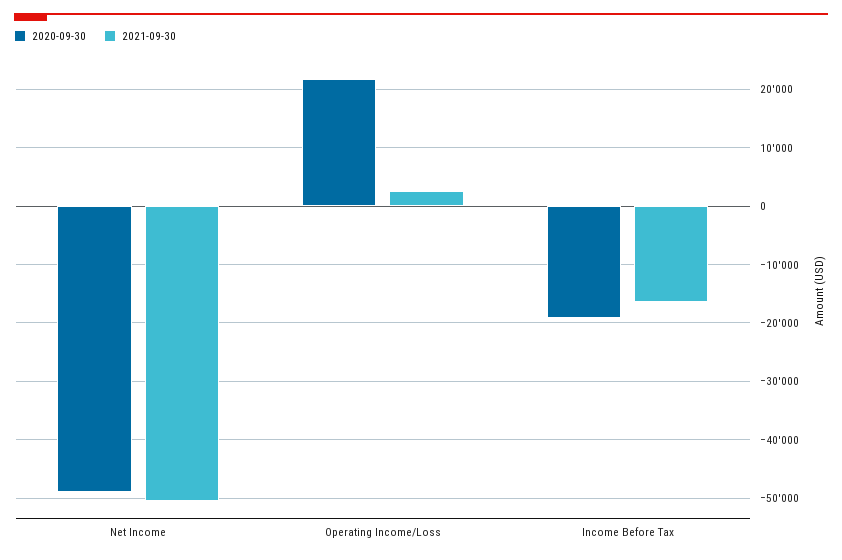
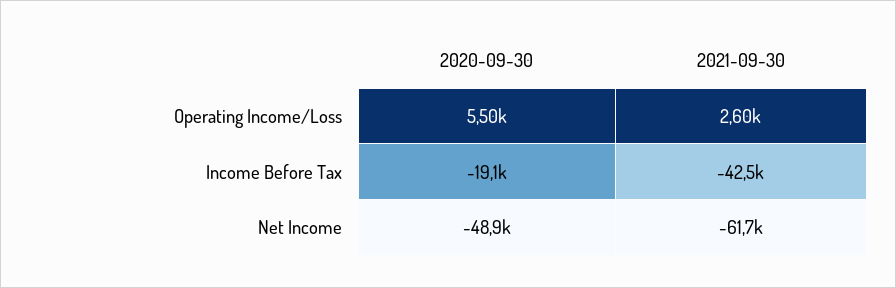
2021-09-30, Net Income: -50000 -> -61700
2020-09-30, Operating Income/Loss: 22000 -> 5500
2021-09-30, Income Before Tax: -16000 -> -42500

